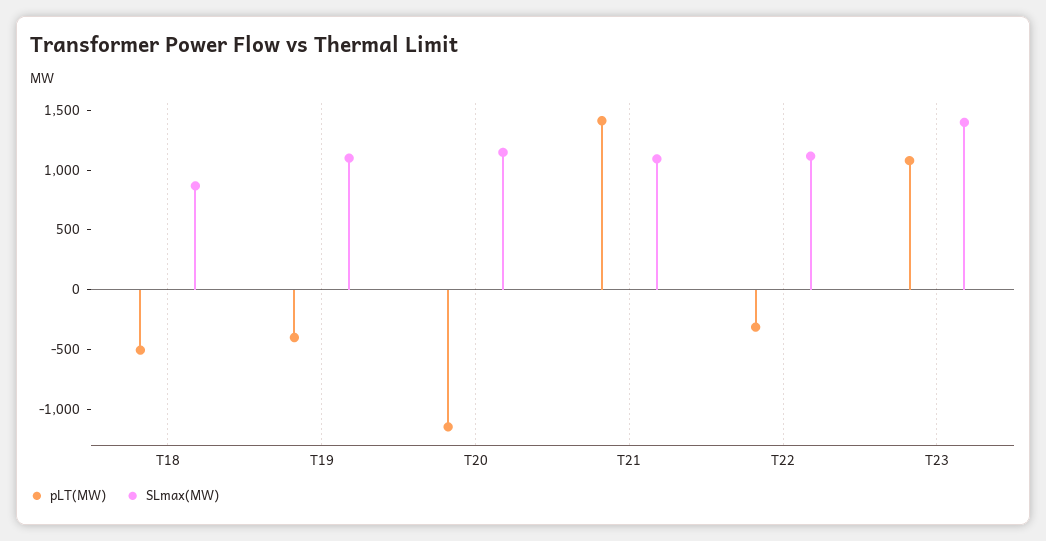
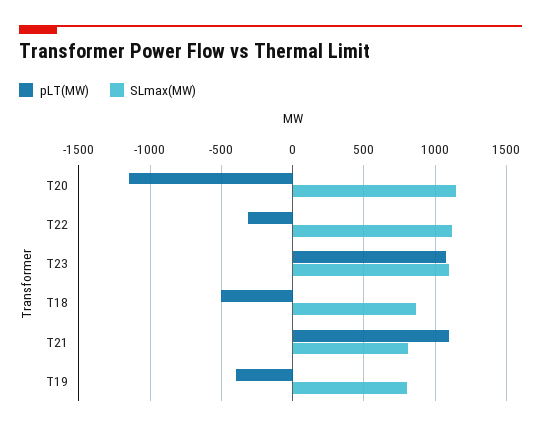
SLmax(MW), T19: 1100 -> 800
pLT(MW), T21: 1400 -> 1100
SLmax(MW), T21: 1100 -> 800
SLmax(MW), T23: 1400 -> 1100

